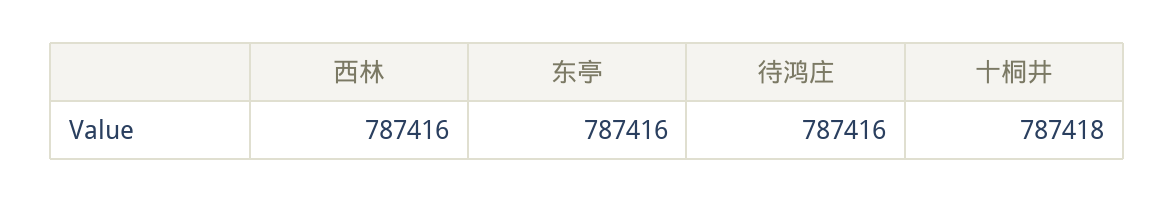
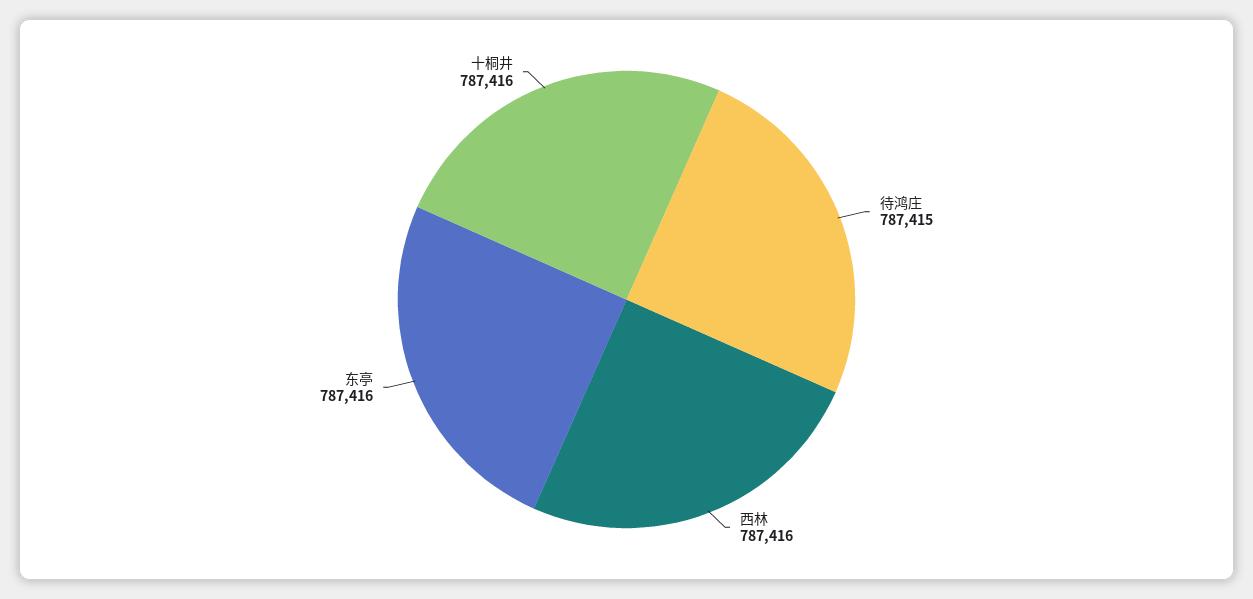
待鸿庄: 787416 -> 787415
十桐井: 787418 -> 787416

